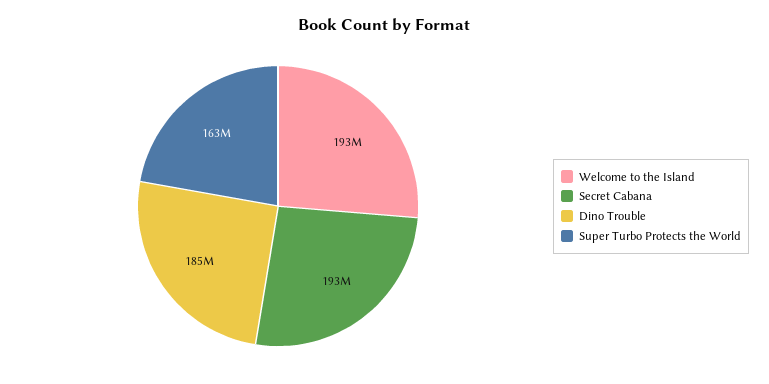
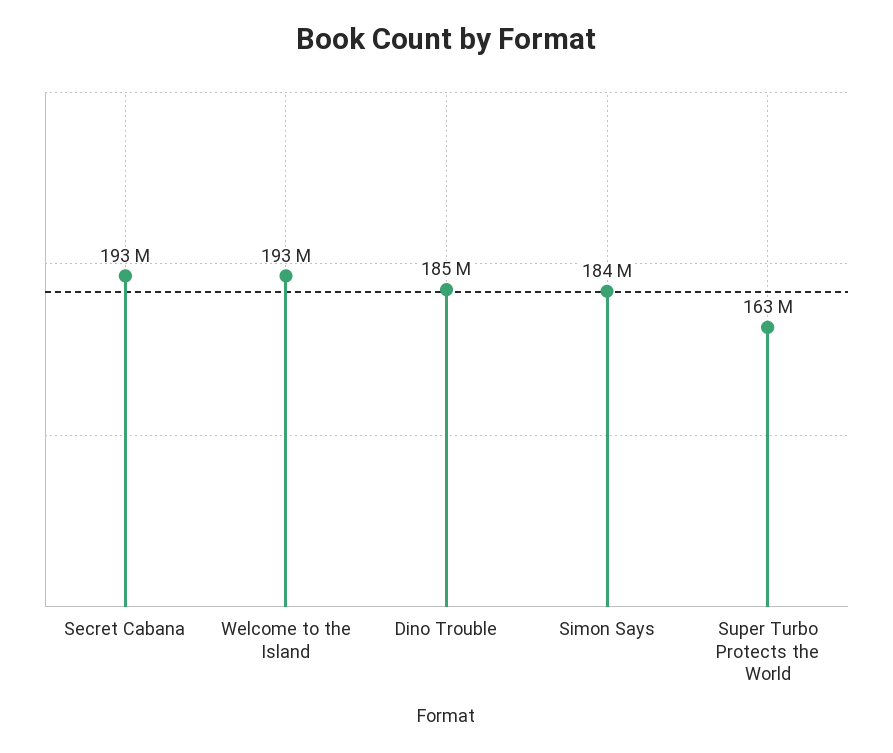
Simon Says: none -> 184000000

